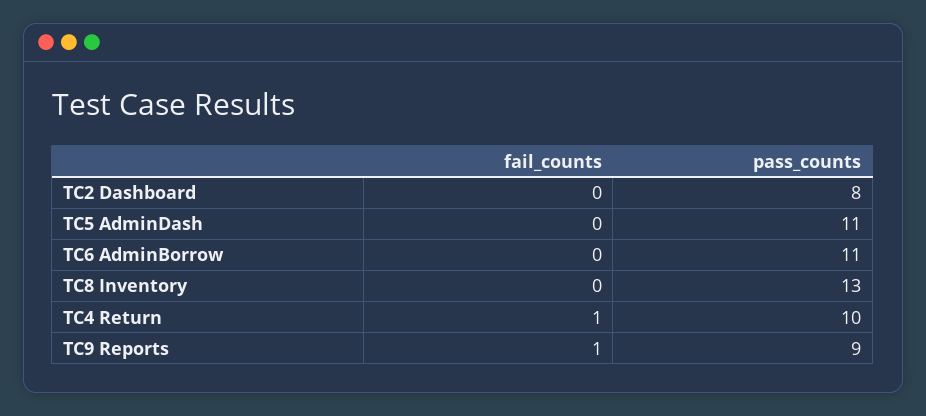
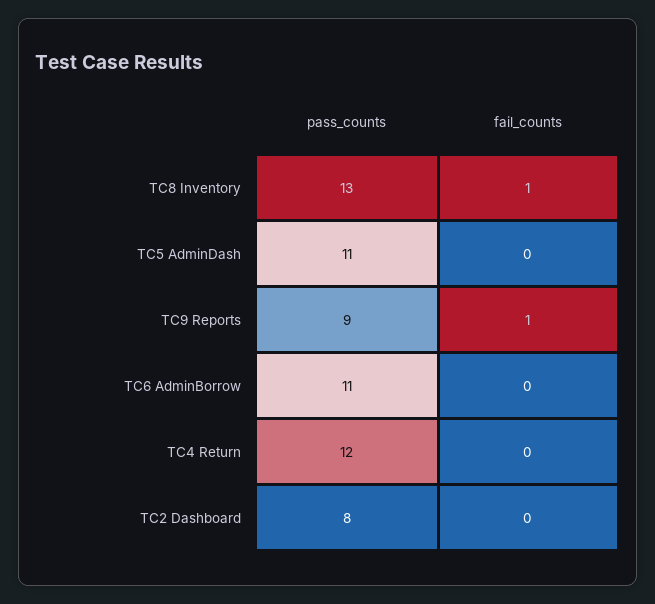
fail_counts, TC8 Inventory: 0 -> 1
fail_counts, TC4 Return: 1 -> 0
pass_counts, TC4 Return: 10 -> 12

